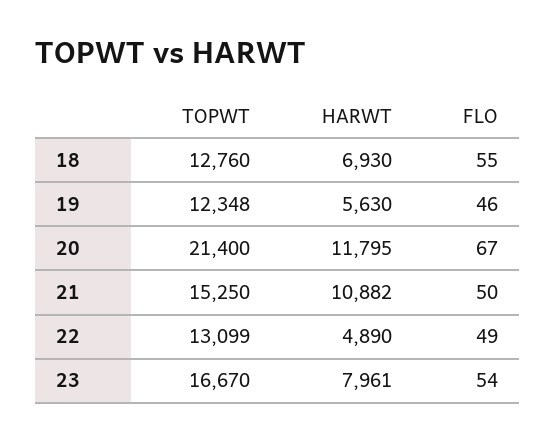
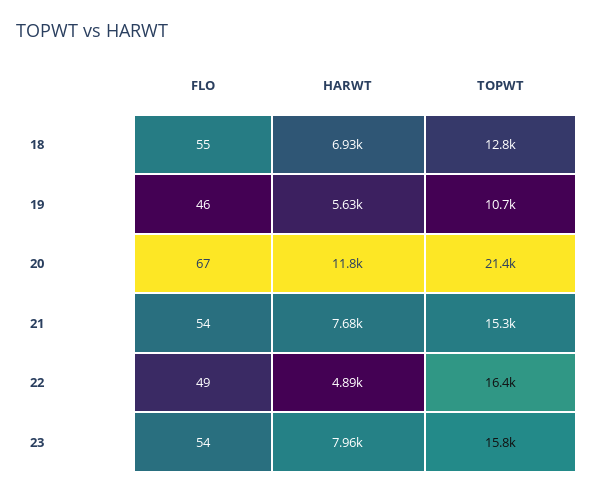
TOPWT, 19: 12348 -> 10700
HARWT, 21: 10882 -> 7680
FLO, 21: 50 -> 54
TOPWT, 22: 13099 -> 16400
TOPWT, 23: 16670 -> 15800

